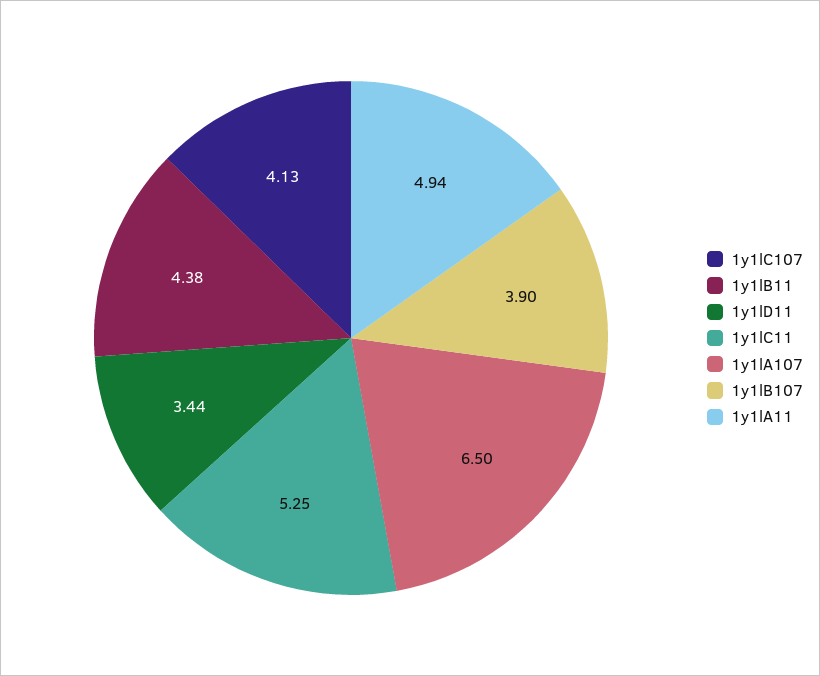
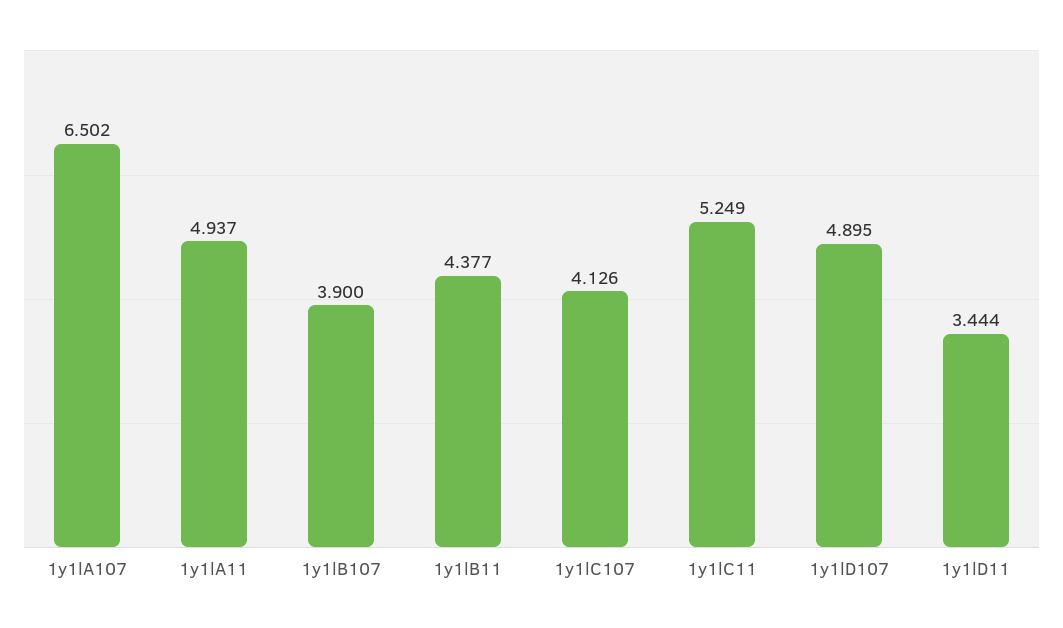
1y1lD107: none -> 4.895

